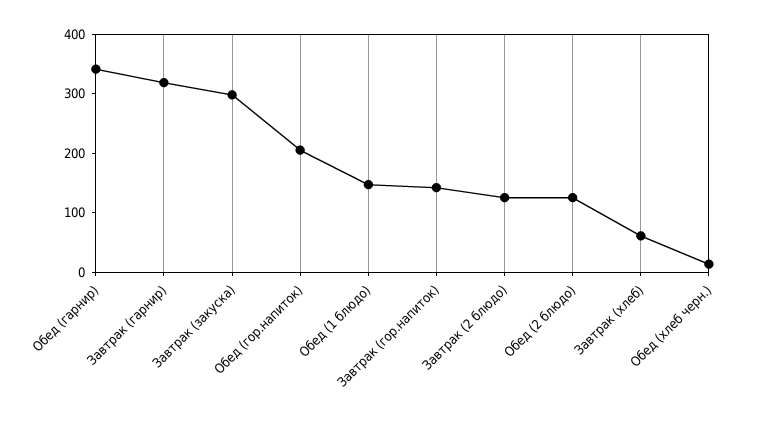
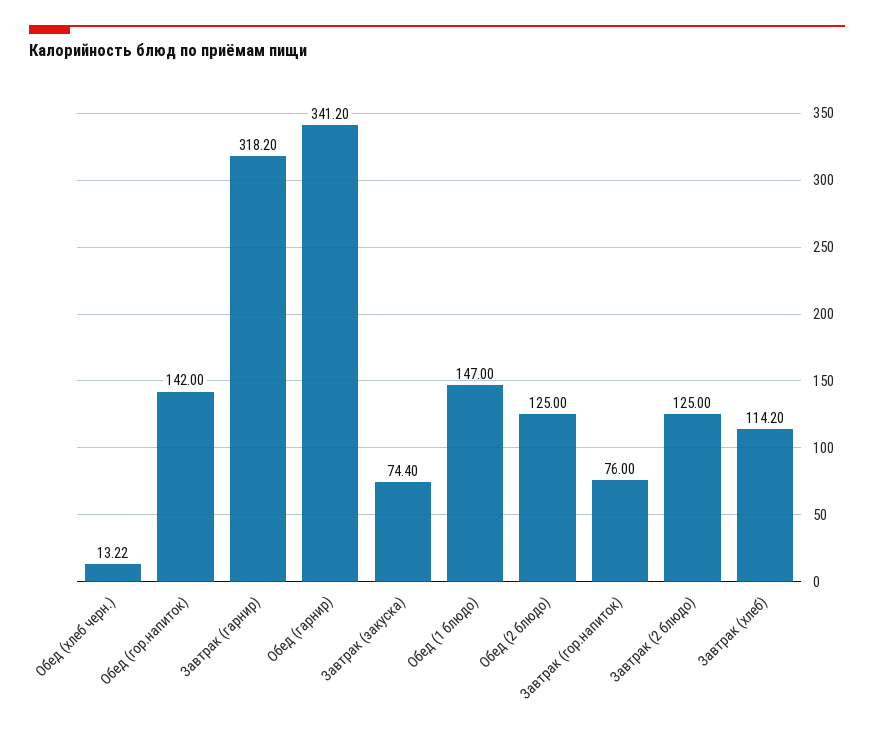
Завтрак (закуска): 300 -> 74.4
Обед (гор.напиток): 200 -> 142
Завтрак (гор.напиток): 140 -> 76
Завтрак (хлеб): 60 -> 114.2

